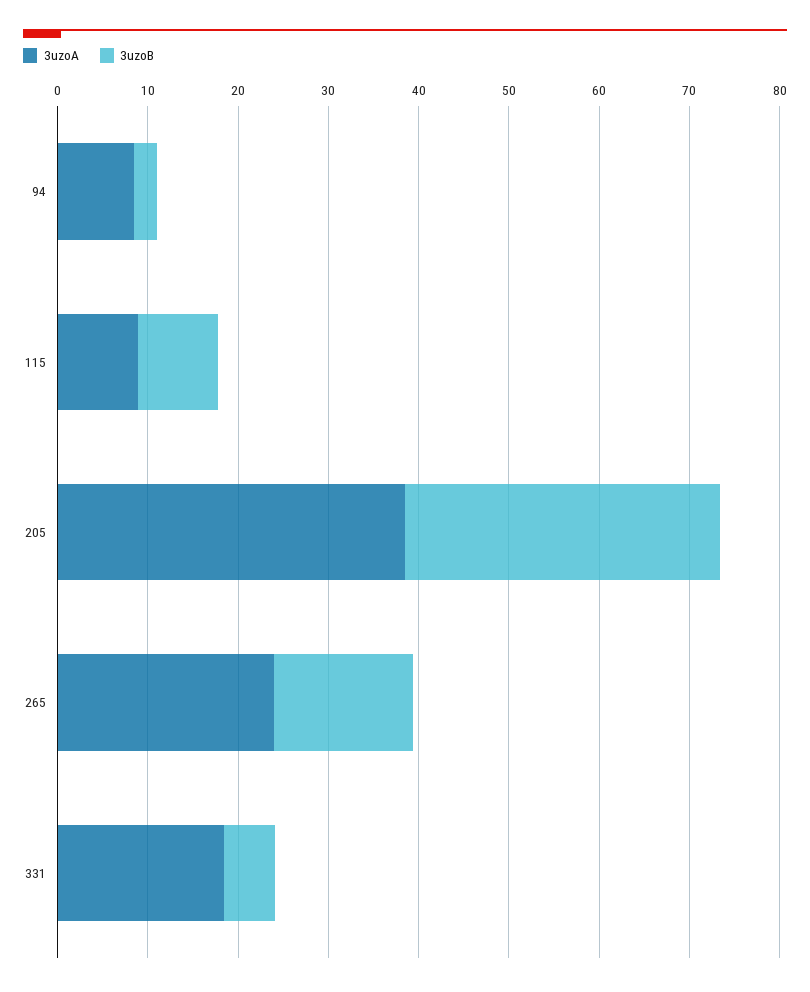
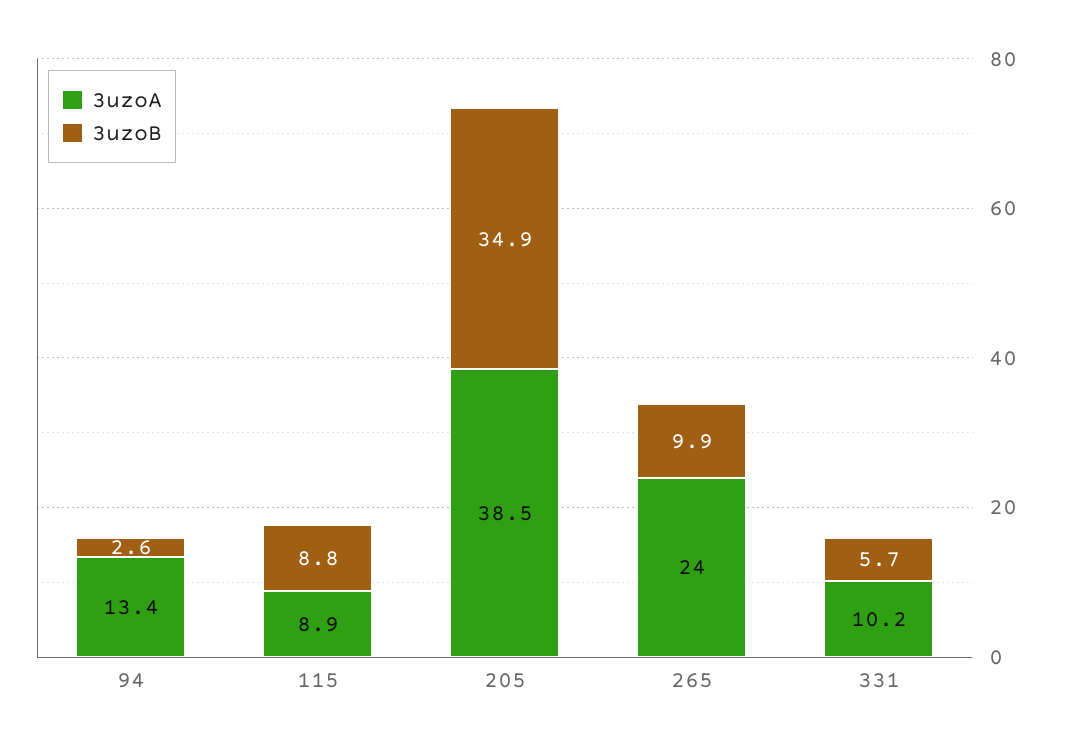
3uzoA, 94: 8 -> 13.4
3uzoB, 265: 16 -> 9.9
3uzoA, 331: 18 -> 10.2

